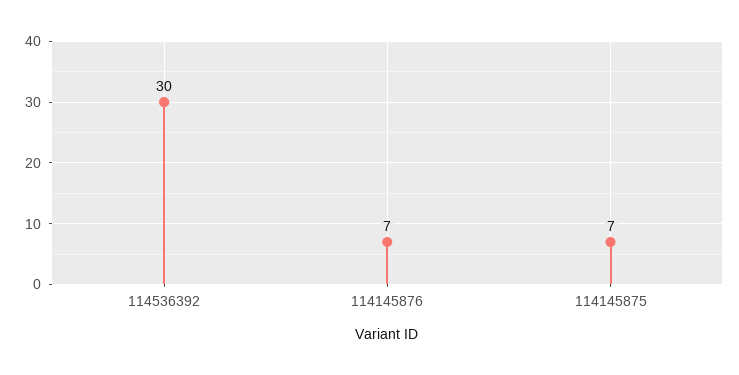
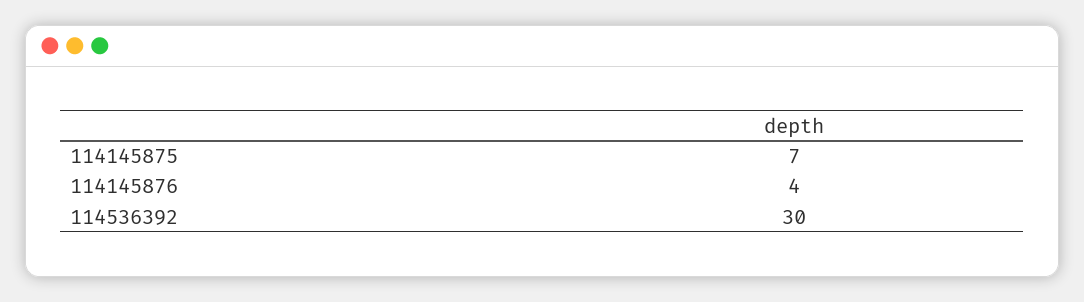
114145876: 7 -> 4

